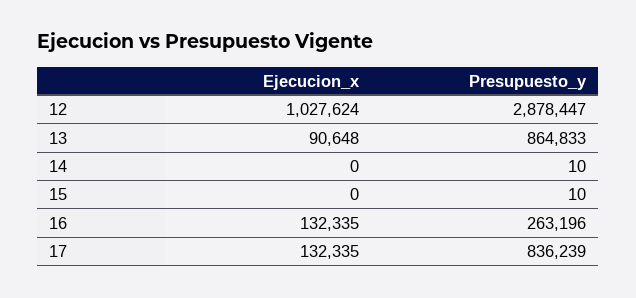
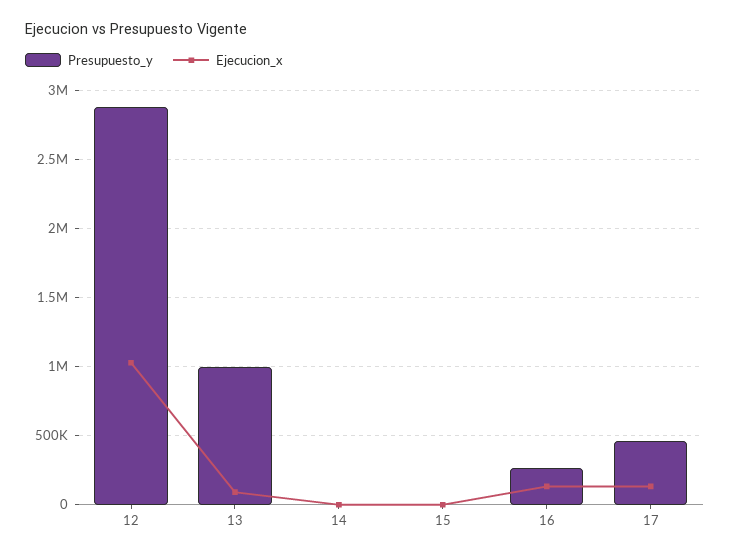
Presupuesto_y, 13: 864833 -> 1000000
Presupuesto_y, 17: 836239 -> 450000

